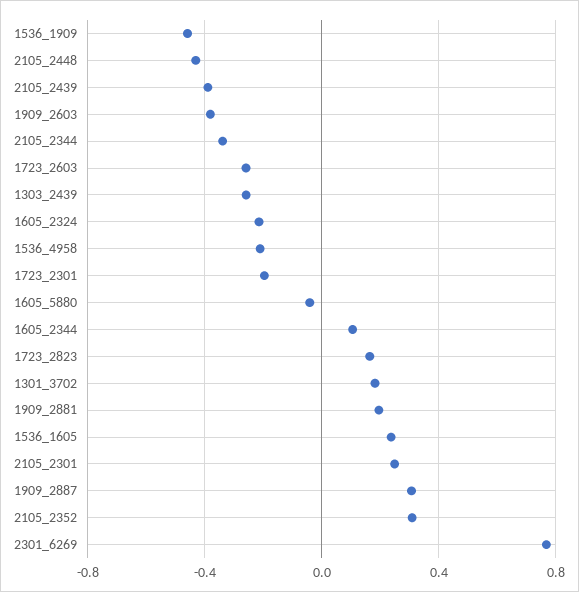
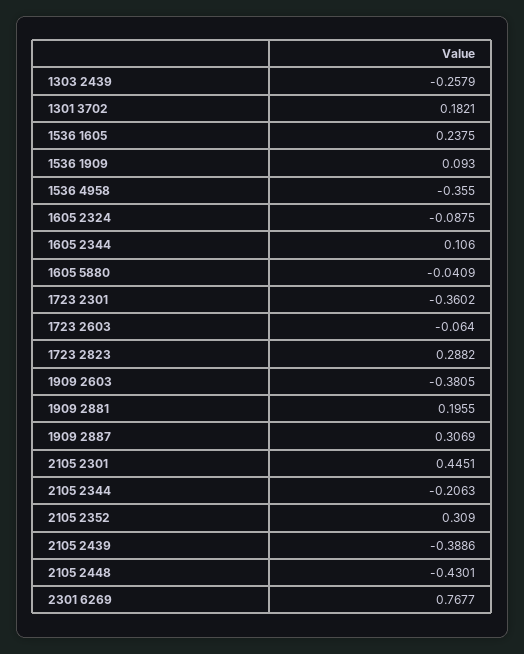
1536_1909: -0.45 -> 0.093
2105_2344: -0.35 -> -0.2063
1723_2603: -0.25 -> -0.064
1605_2324: -0.2 -> -0.0875
1536_4958: -0.2 -> -0.355
1723_2301: -0.2 -> -0.3602
1723_2823: 0.15 -> 0.2882
2105_2301: 0.25 -> 0.4451

